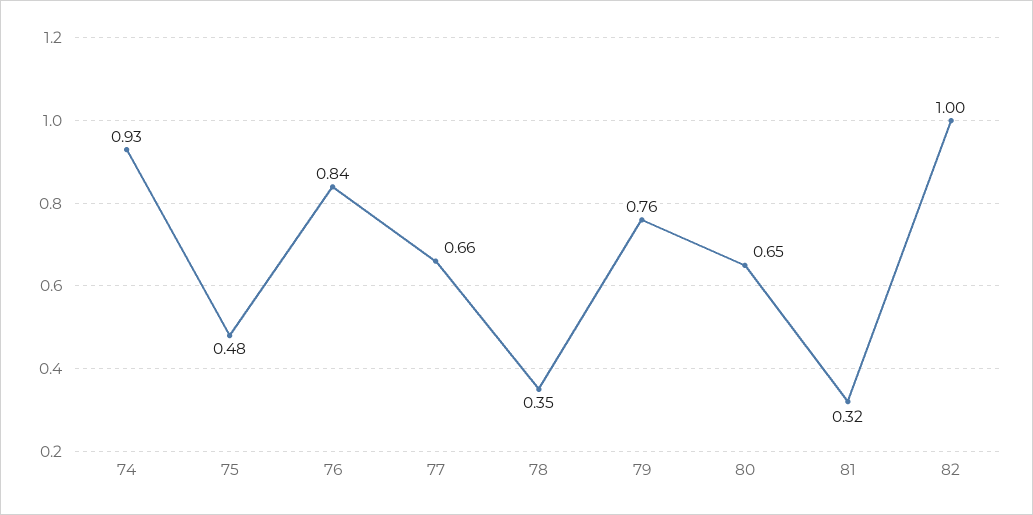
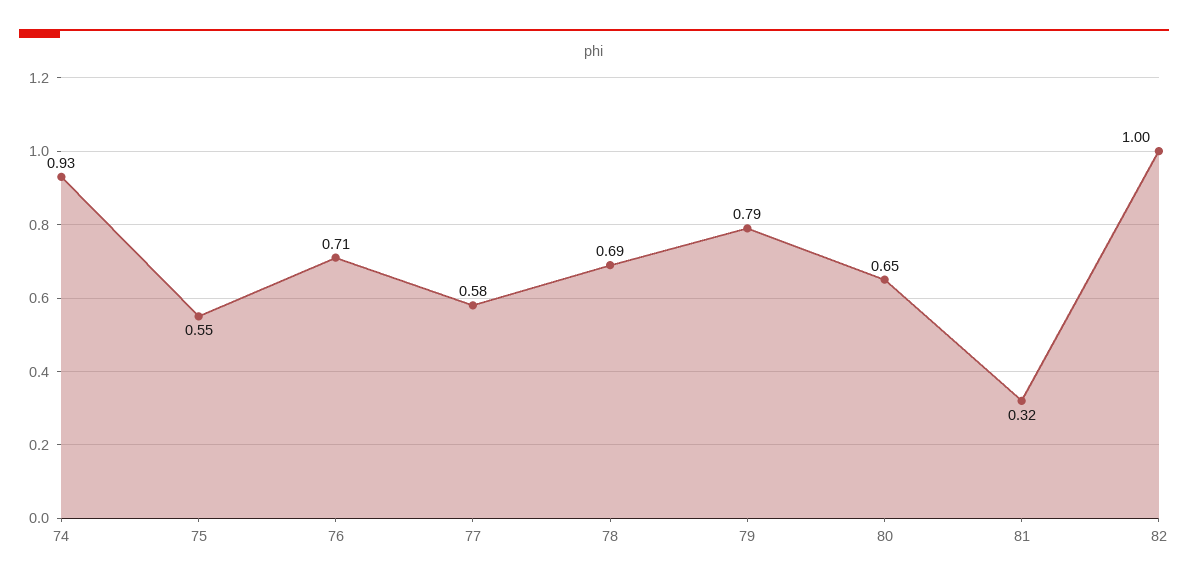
75: 0.48 -> 0.55
76: 0.84 -> 0.71
77: 0.66 -> 0.58
78: 0.35 -> 0.69
79: 0.76 -> 0.79

